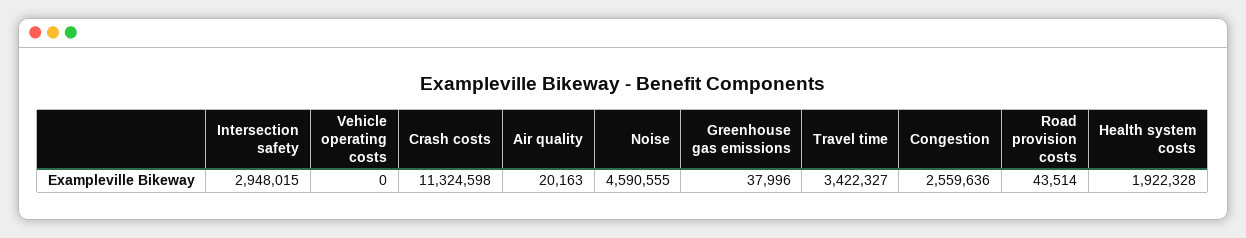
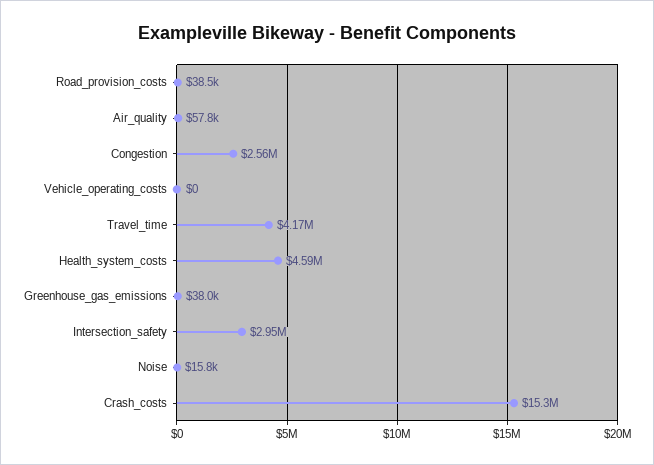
Crash costs: 11324598 -> 15300000
Air quality: 20163 -> 57800
Noise: 4590555 -> 15800
Travel time: 3422327 -> 4170000
Road provision costs: 43514 -> 38500
Health system costs: 1922328 -> 4590000

